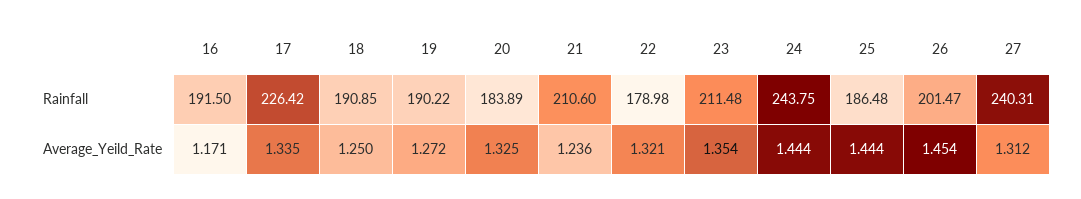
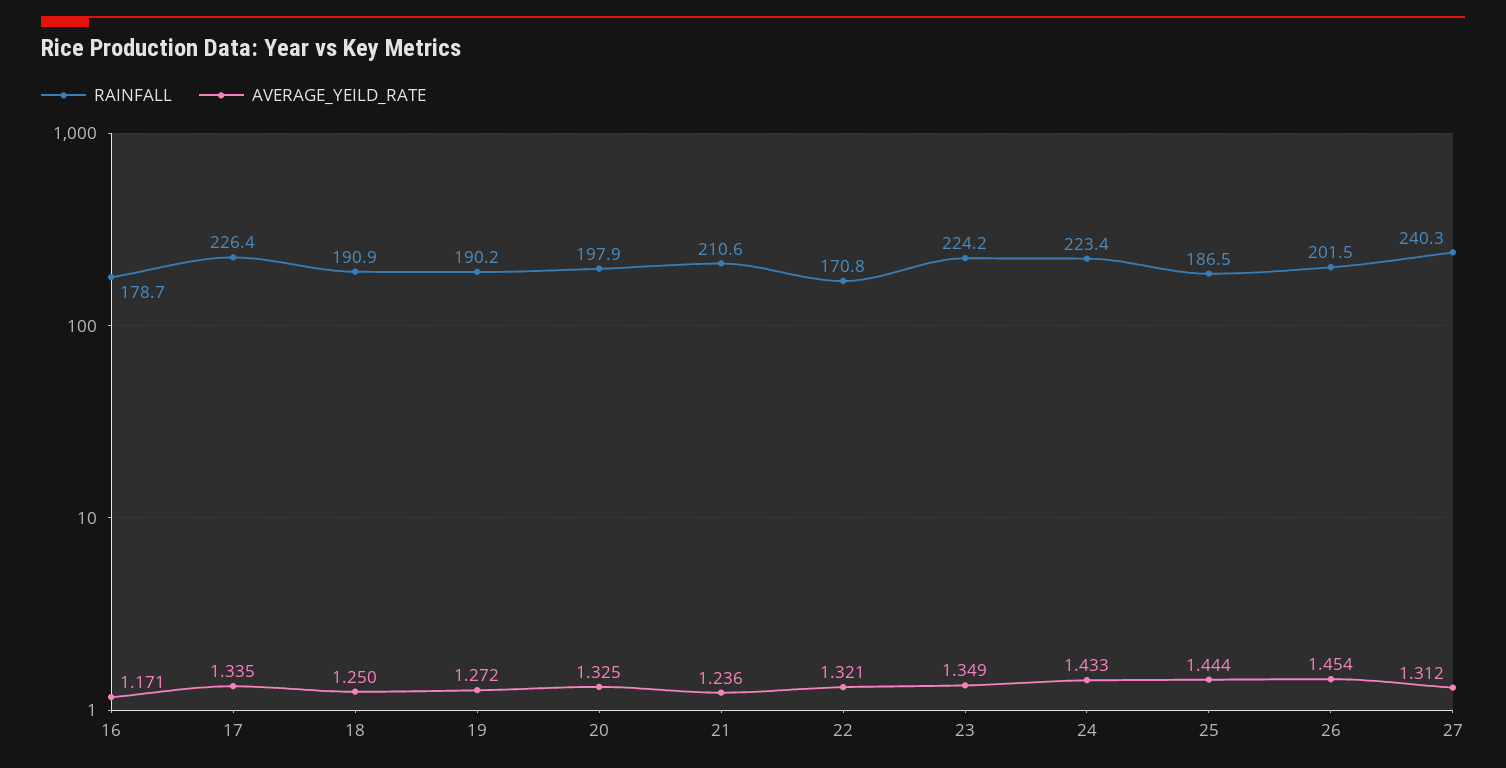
Rainfall, 16: 191.5 -> 178.7
Rainfall, 20: 183.89 -> 197.9
Rainfall, 22: 178.98 -> 170.8
Rainfall, 23: 211.48 -> 224.2
Rainfall, 24: 243.75 -> 223.4
Average_Yeild_Rate, 23: 1.354 -> 1.349
Average_Yeild_Rate, 24: 1.444 -> 1.433

